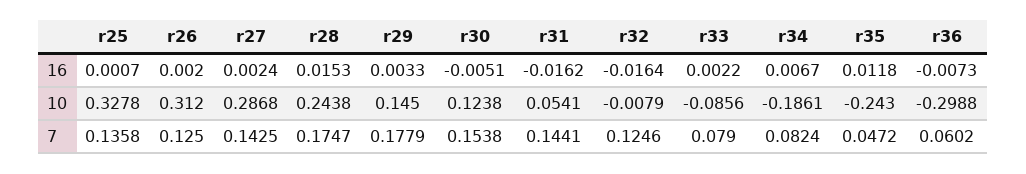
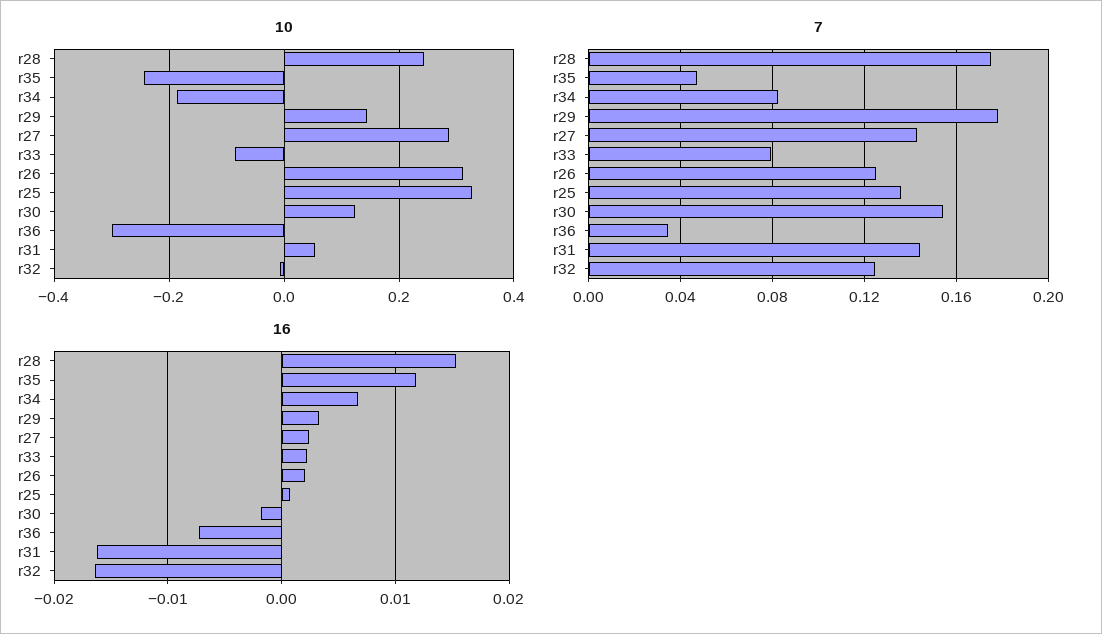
16, r30: -0.0051 -> -0.002
7, r36: 0.0602 -> 0.035

